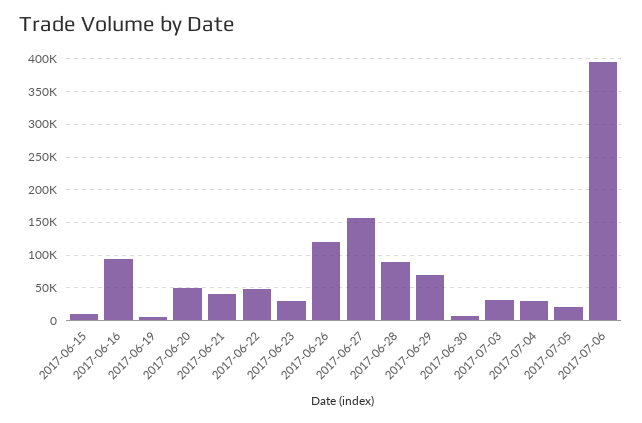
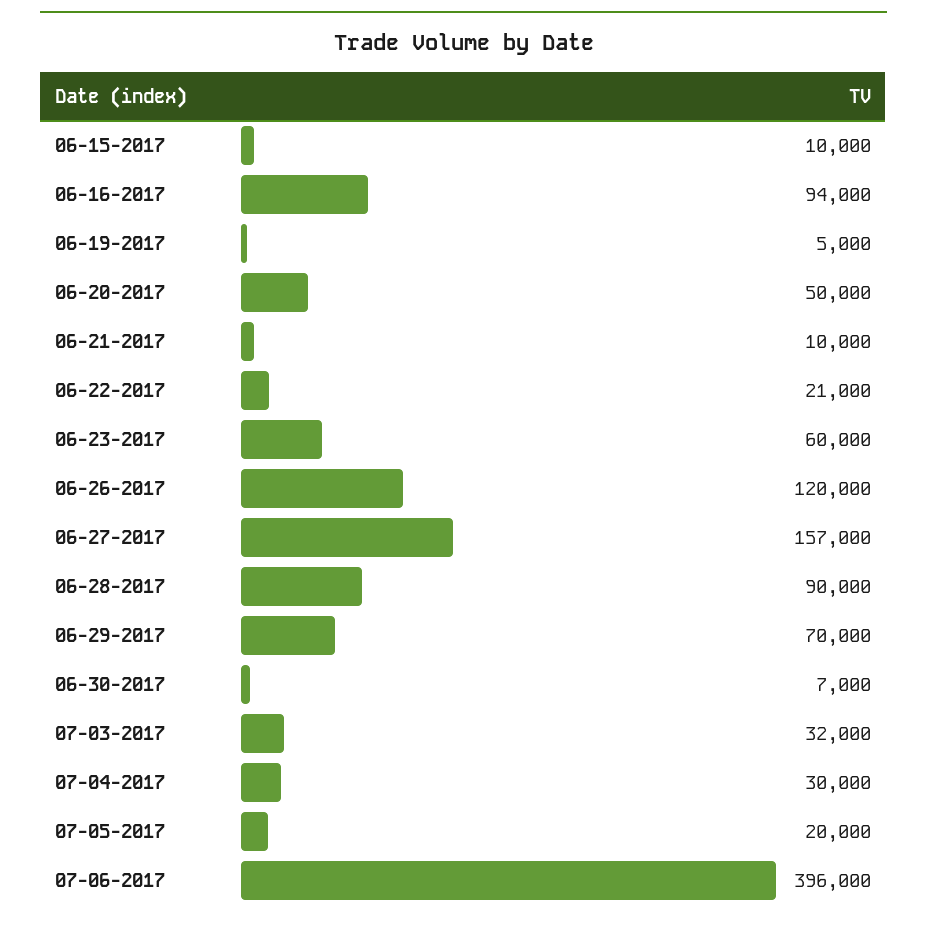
2017-06-21: 40000 -> 10000
2017-06-22: 50000 -> 21000
2017-06-23: 30000 -> 60000

